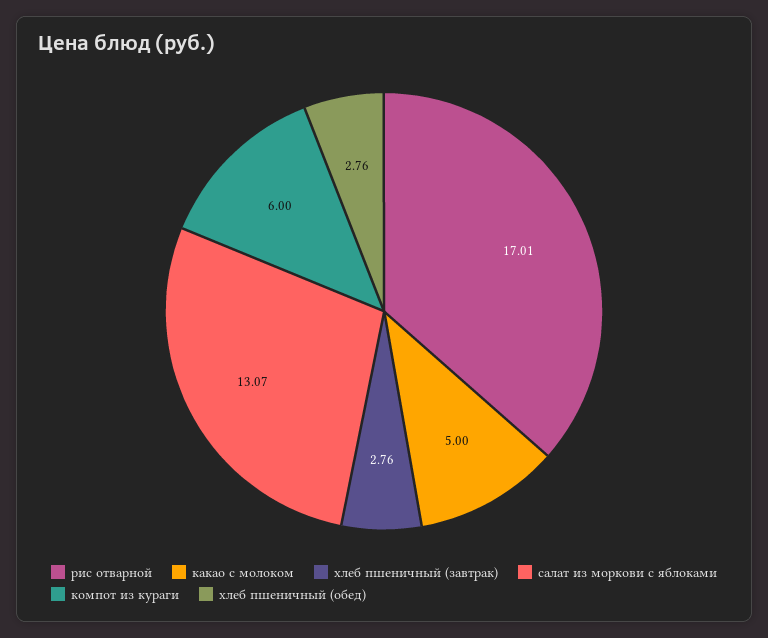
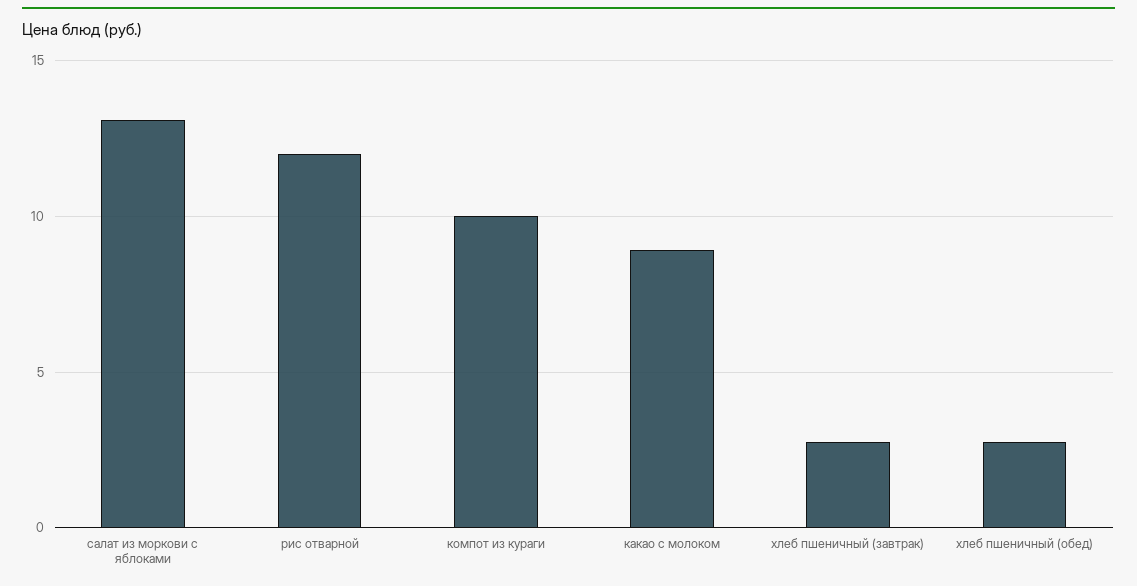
рис отварной: 17.01 -> 12
какао с молоком: 5 -> 9
компот из кураги: 6 -> 10

